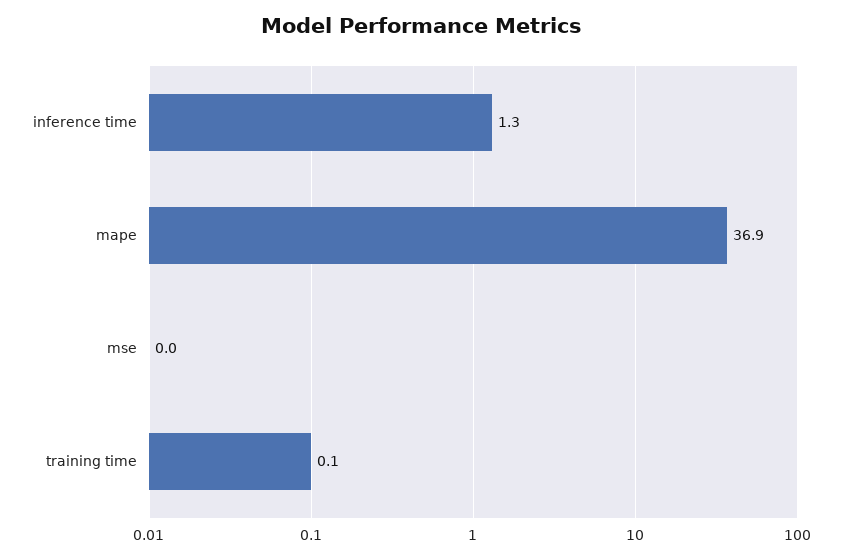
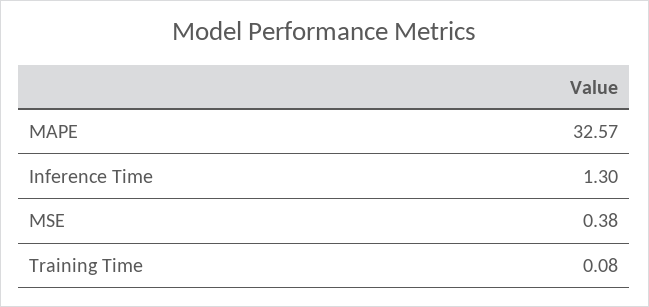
mape: 36.9 -> 32.57
mse: 0 -> 0.38

